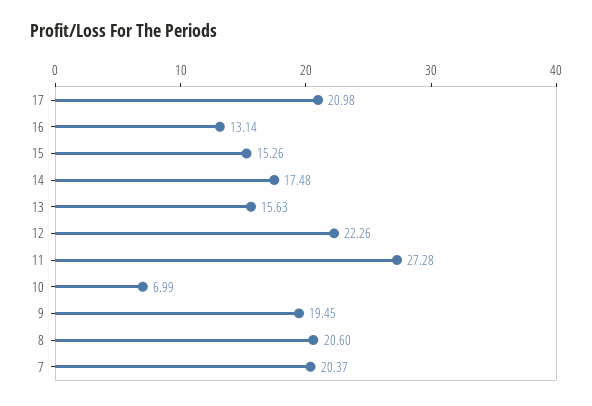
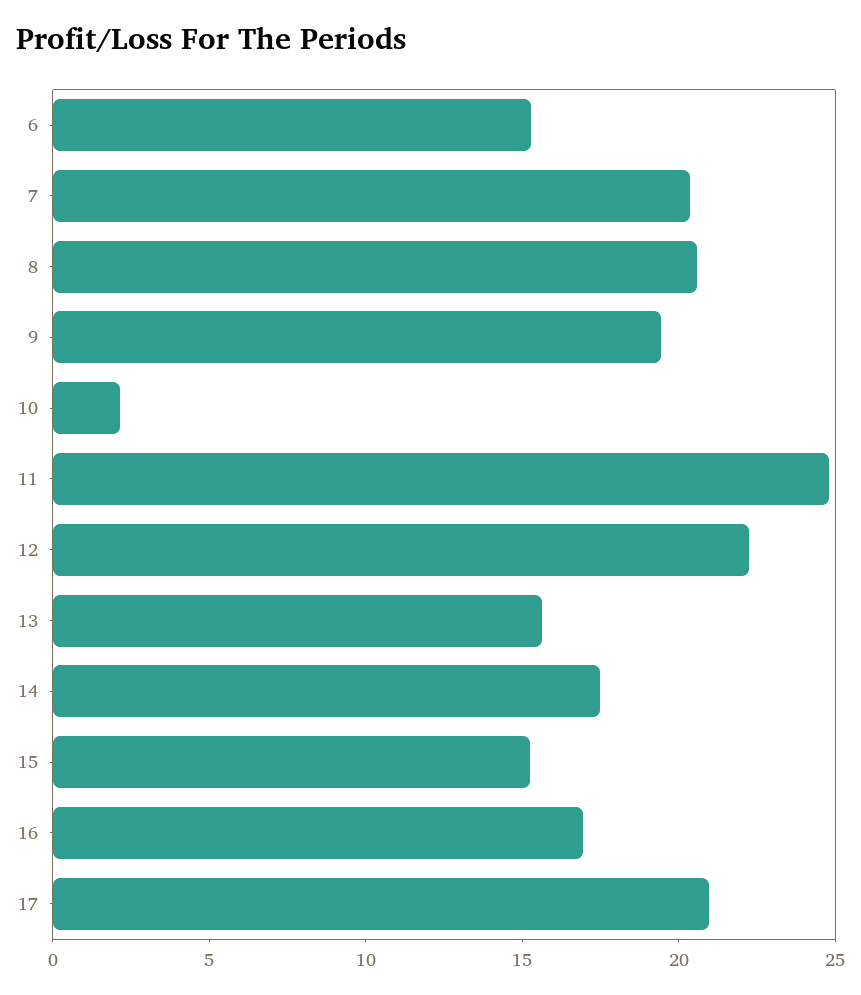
16: 13.14 -> 17
11: 27.28 -> 25
10: 6.99 -> 2
6: none -> 15

